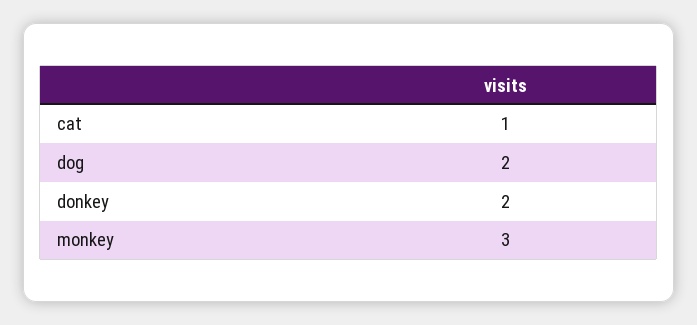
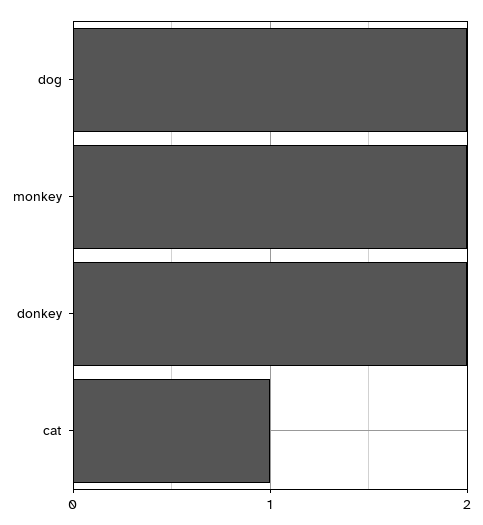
monkey: 3 -> 2

